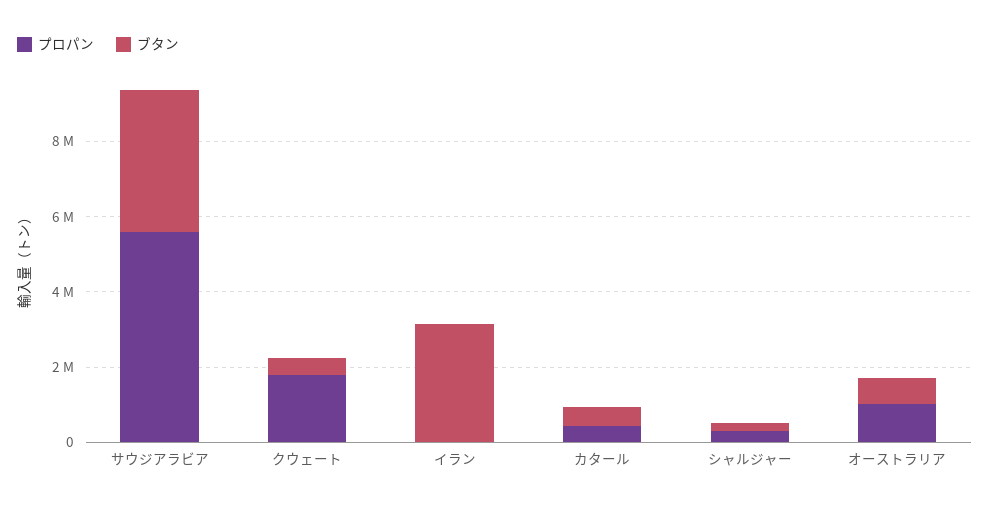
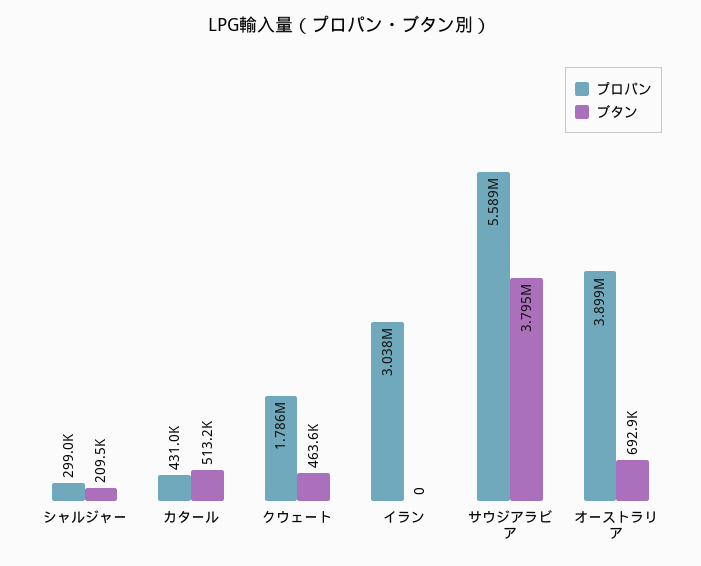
プロパン, イラン: 0 -> 3038000
ブタン, イラン: 3000000 -> 0
プロパン, オーストラリア: 1000000 -> 3899000

